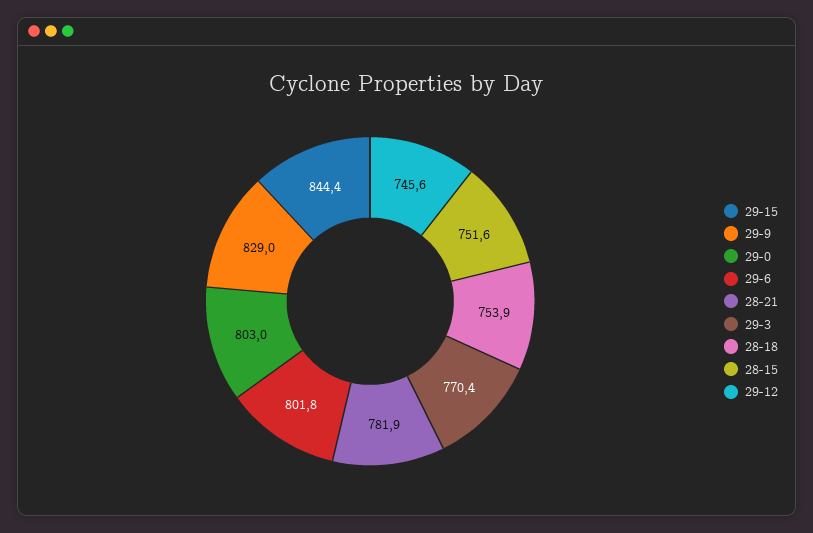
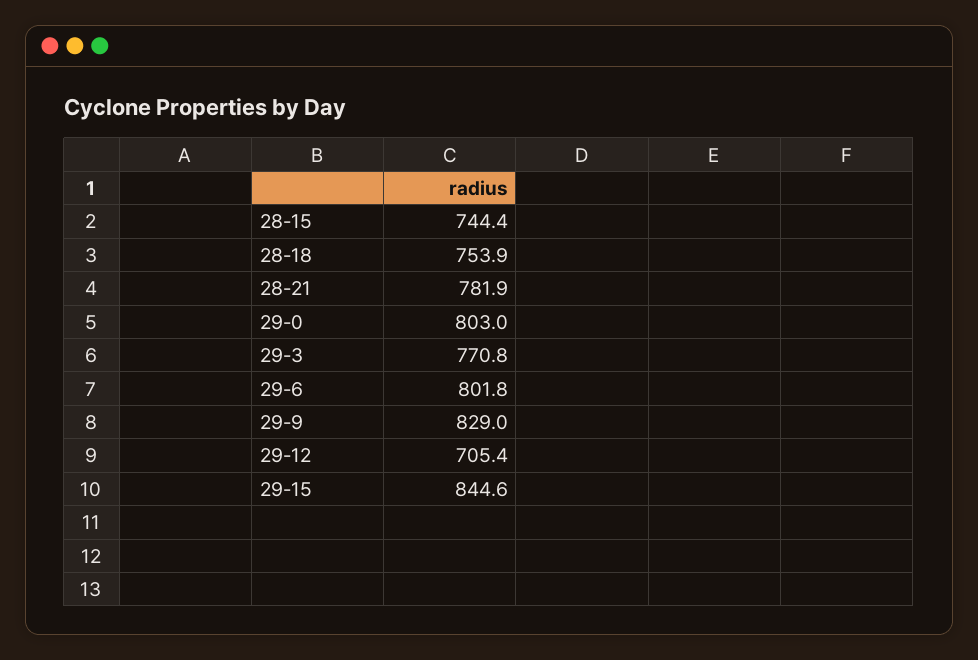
29-15: 844.4 -> 844.6
29-3: 770.4 -> 770.8
28-15: 751.6 -> 744.4
29-12: 745.6 -> 705.4

